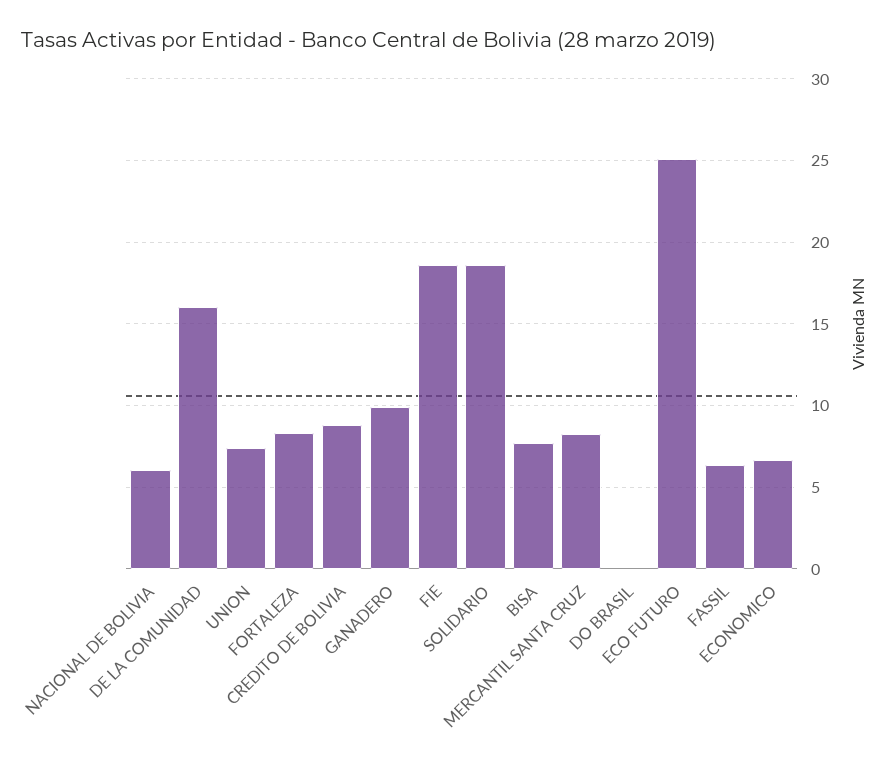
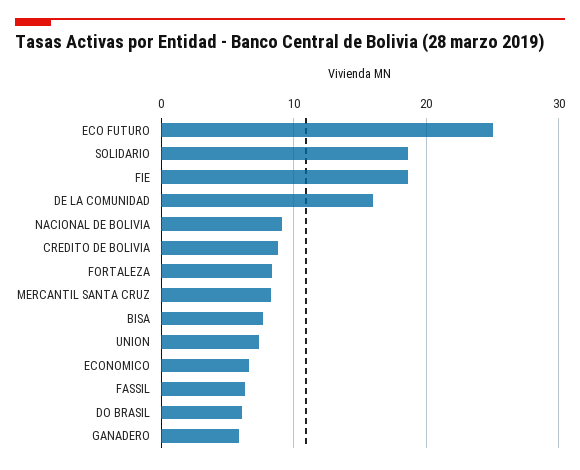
NACIONAL DE BOLIVIA: 6 -> 9
GANADERO: 10 -> 6
DO BRASIL: 0 -> 6

